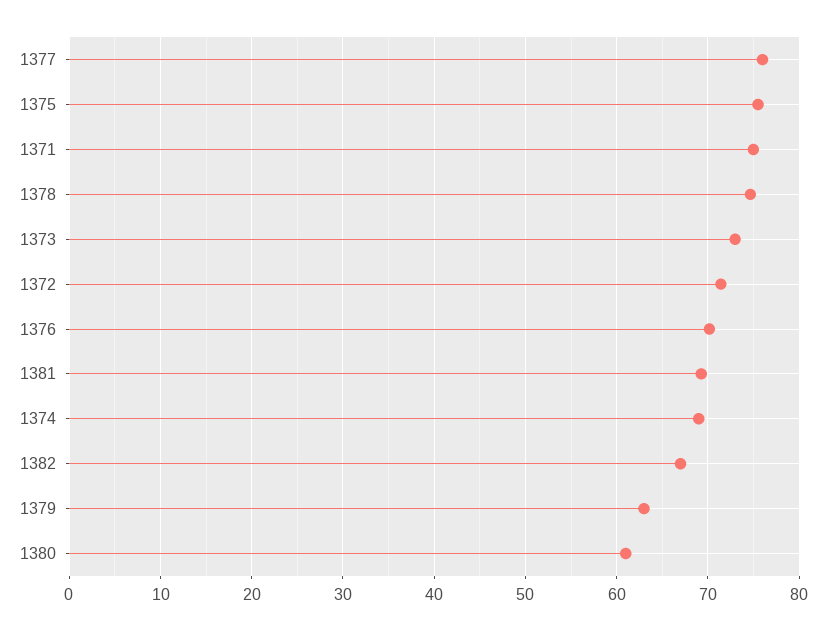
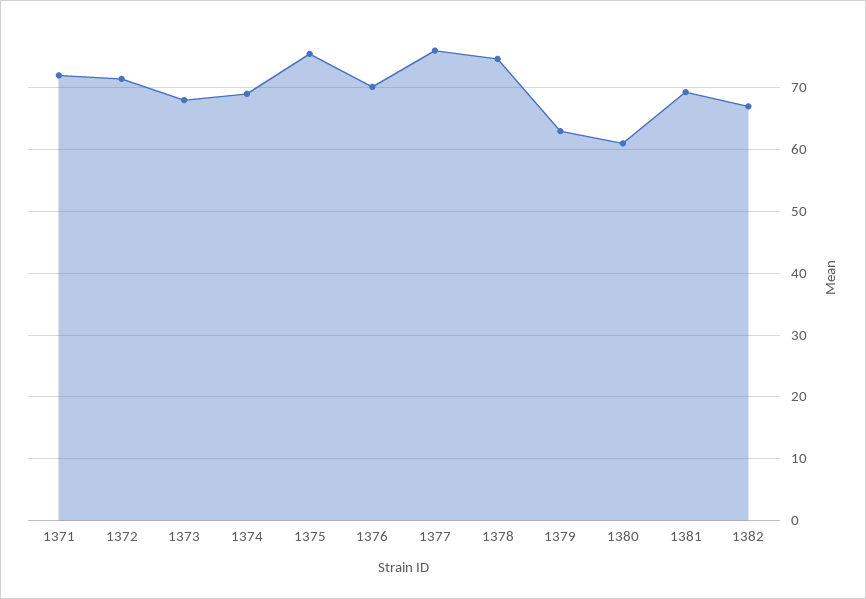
1371: 75 -> 72
1373: 73 -> 68

